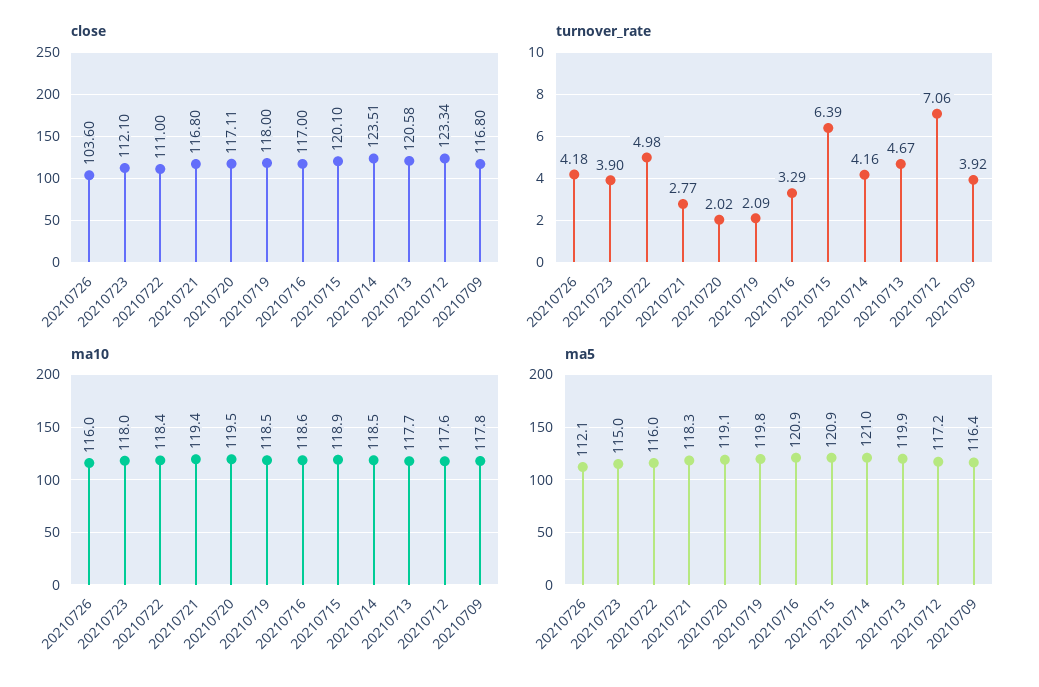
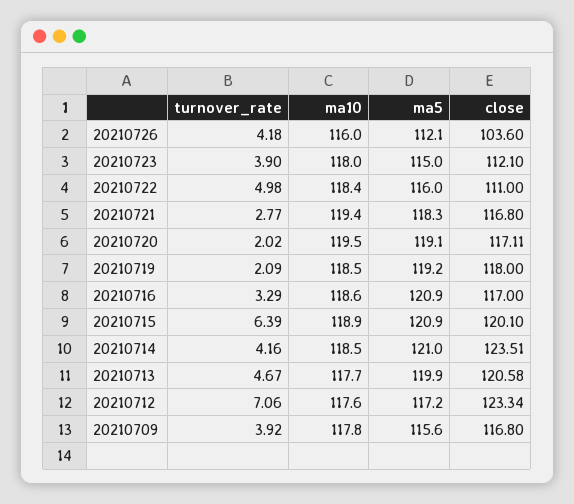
ma5, 20210719: 119.8 -> 119.2
ma5, 20210709: 116.4 -> 115.6

